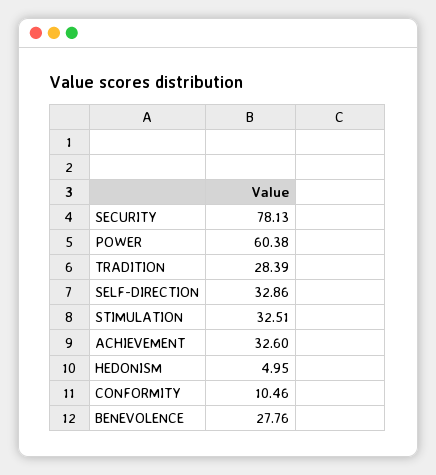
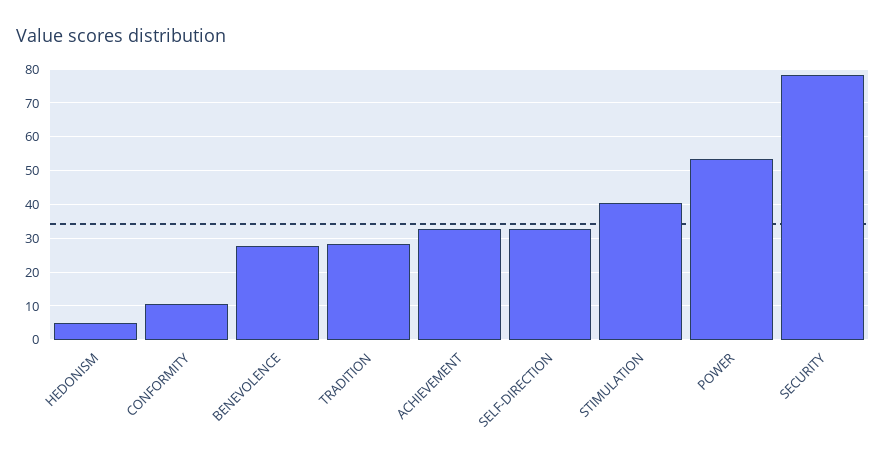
POWER: 60.38 -> 54
STIMULATION: 32.51 -> 40

